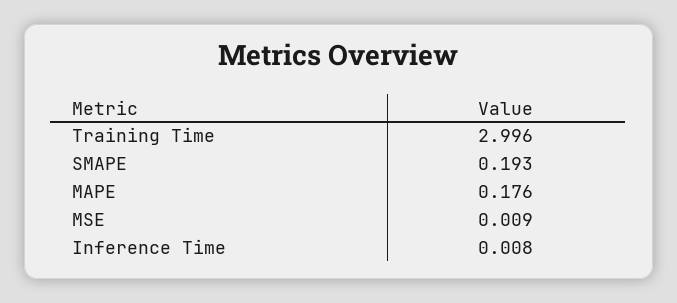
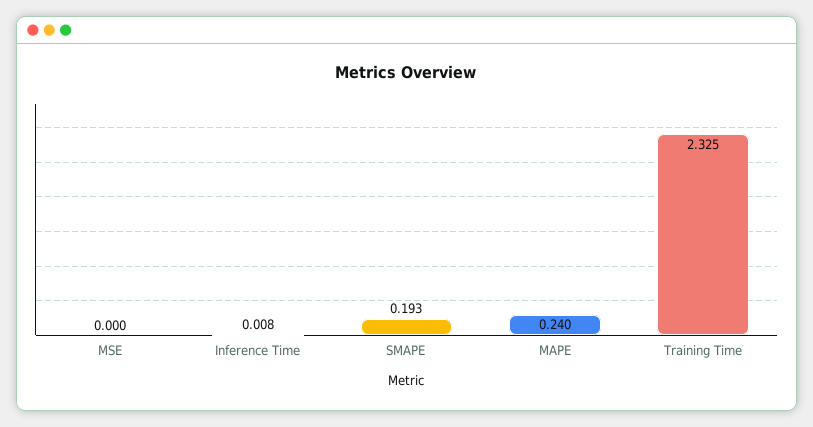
Training Time: 2.996 -> 2.325
MAPE: 0.176 -> 0.24
MSE: 0.009 -> 0

